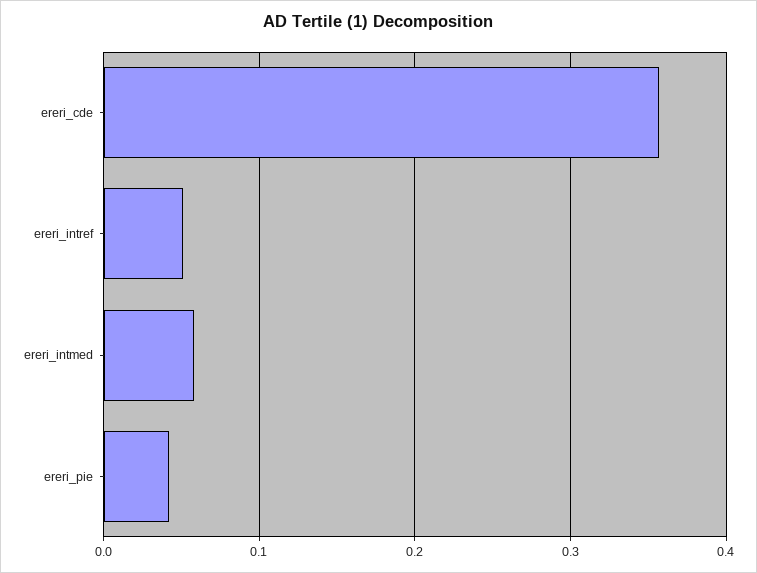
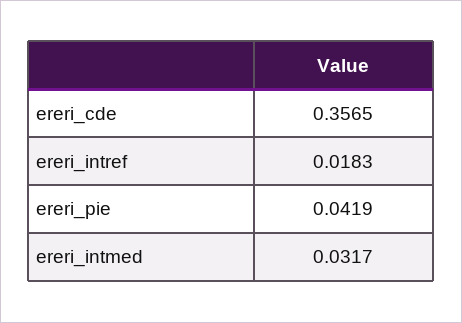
ereri_intref: 0.05 -> 0.0183
ereri_intmed: 0.06 -> 0.0317

